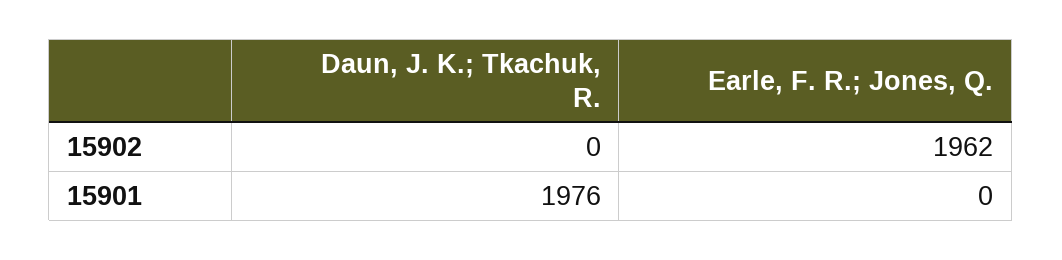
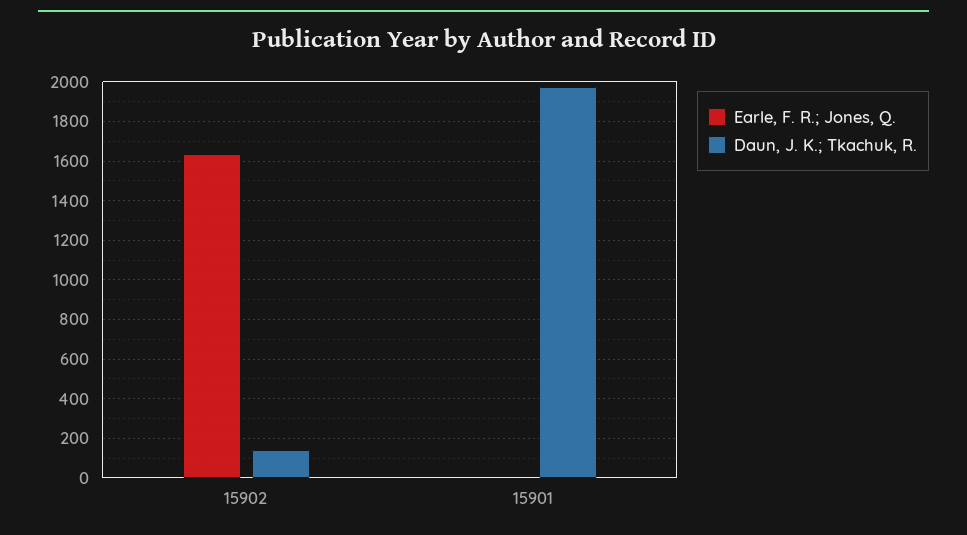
Daun, J. K.; Tkachuk, R., 15902: 0 -> 150
Earle, F. R.; Jones, Q., 15902: 1962 -> 1650

